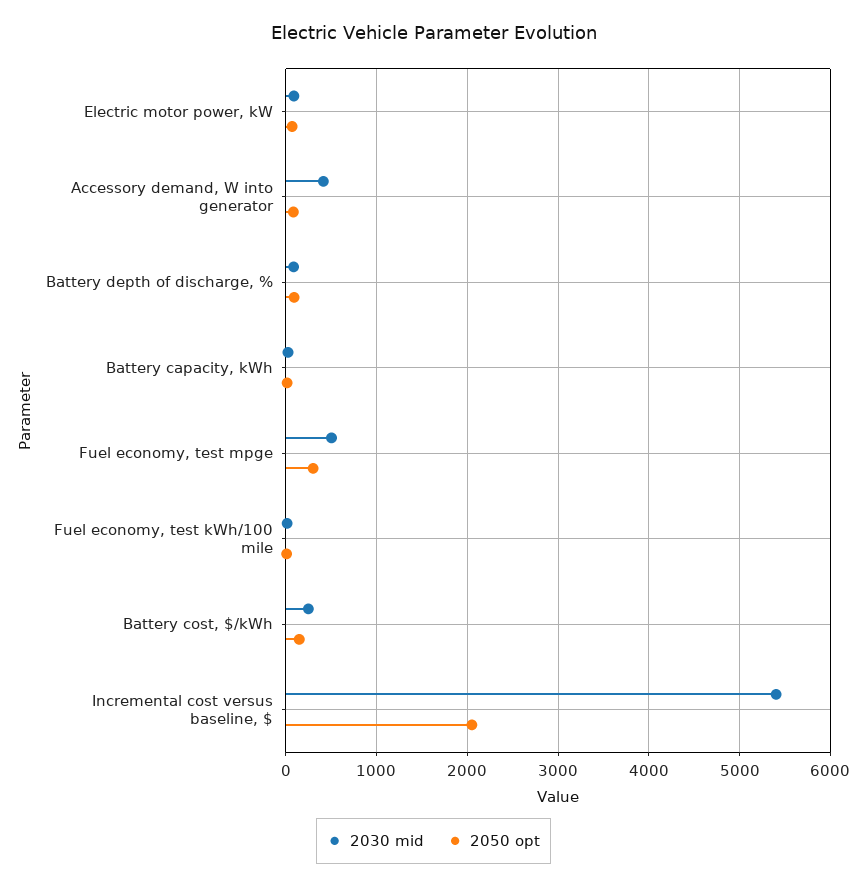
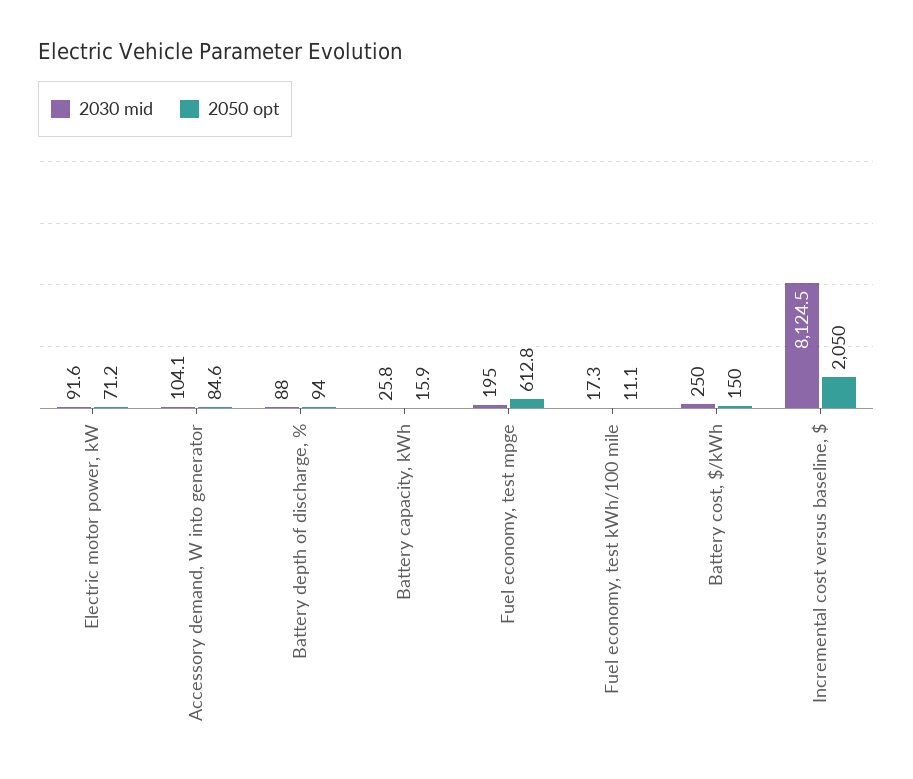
2030 mid, Accessory demand, W into generator: 400 -> 104.1
2030 mid, Fuel economy, test mpge: 500 -> 195
2050 opt, Fuel economy, test mpge: 300 -> 612.8
2030 mid, Incremental cost versus baseline, $: 5400 -> 8124.5

